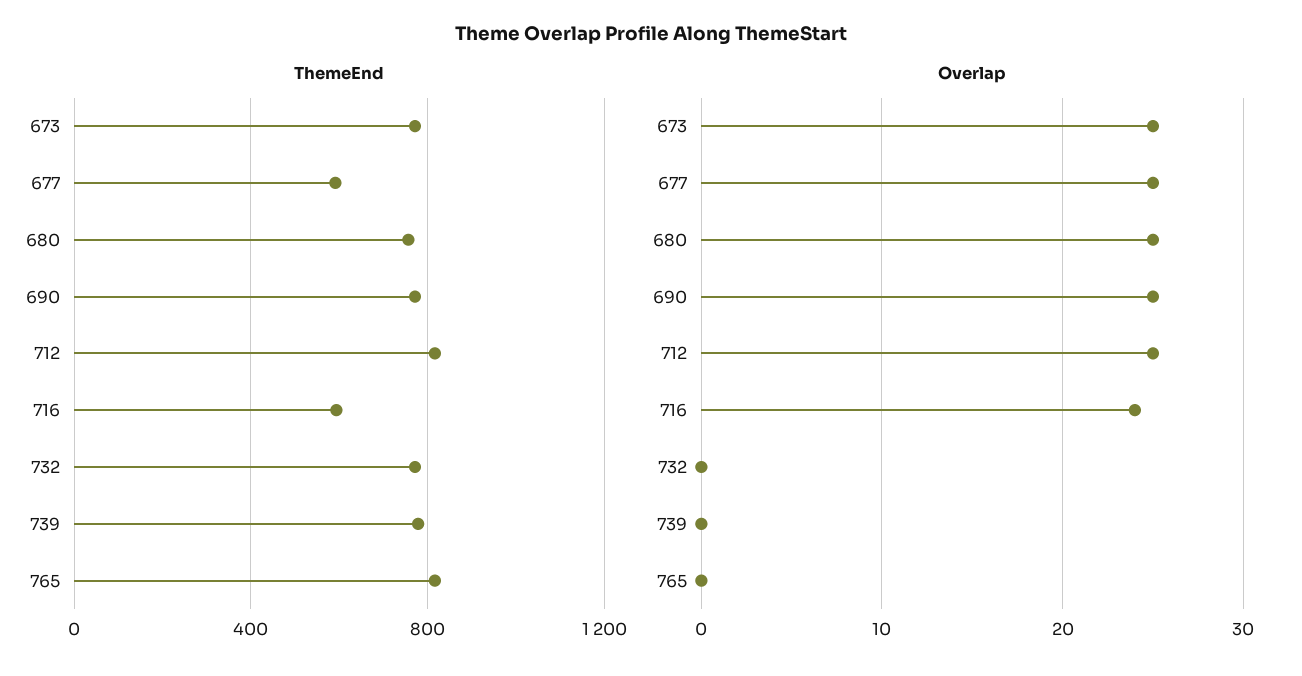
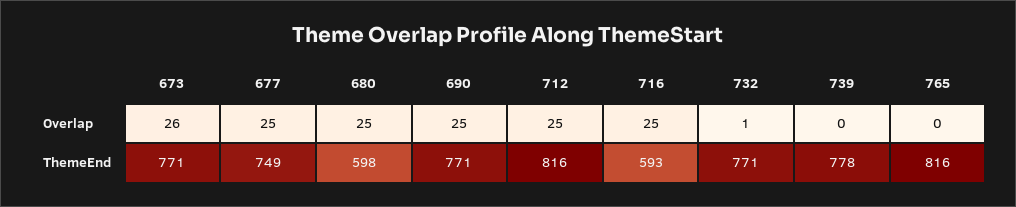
ThemeEnd, 677: 600 -> 749
ThemeEnd, 680: 750 -> 598
Overlap, 673: 25 -> 26
Overlap, 716: 24 -> 25
Overlap, 732: 0 -> 1

